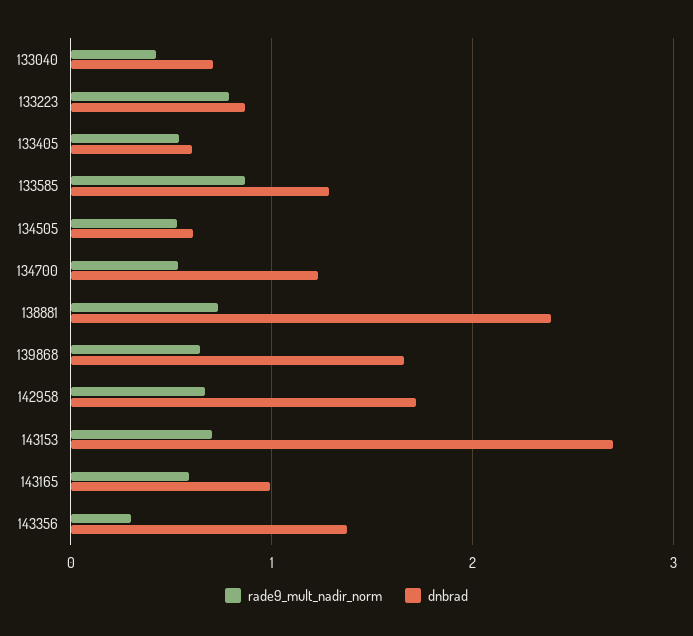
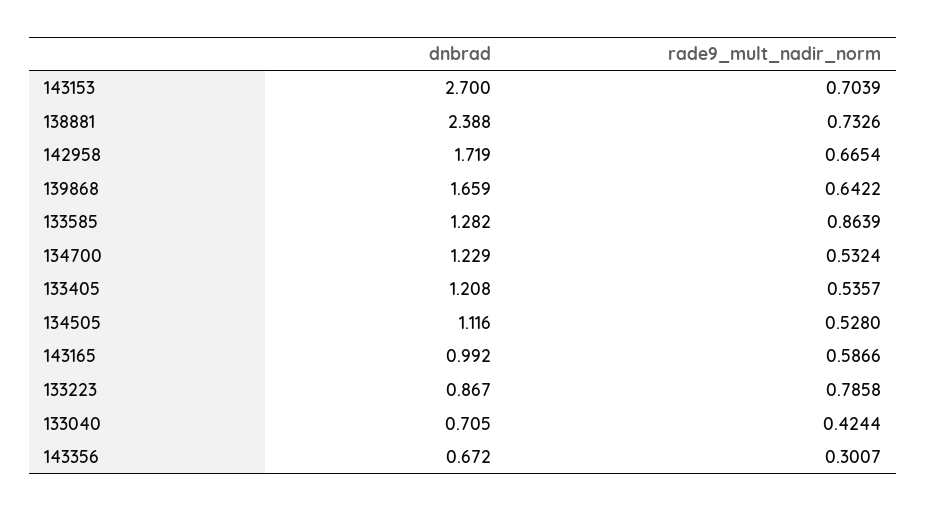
dnbrad, 133405: 0.6 -> 1.208
dnbrad, 134505: 0.6 -> 1.116
dnbrad, 143356: 1.4 -> 0.672

